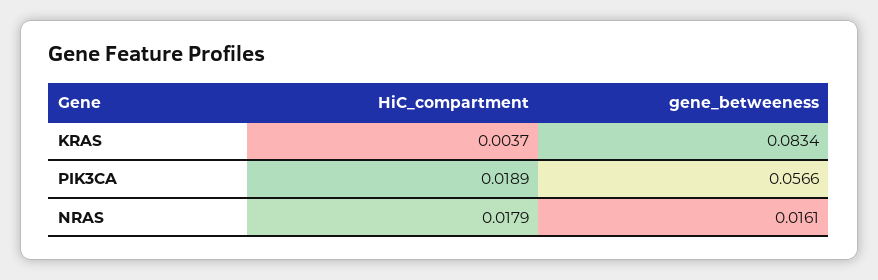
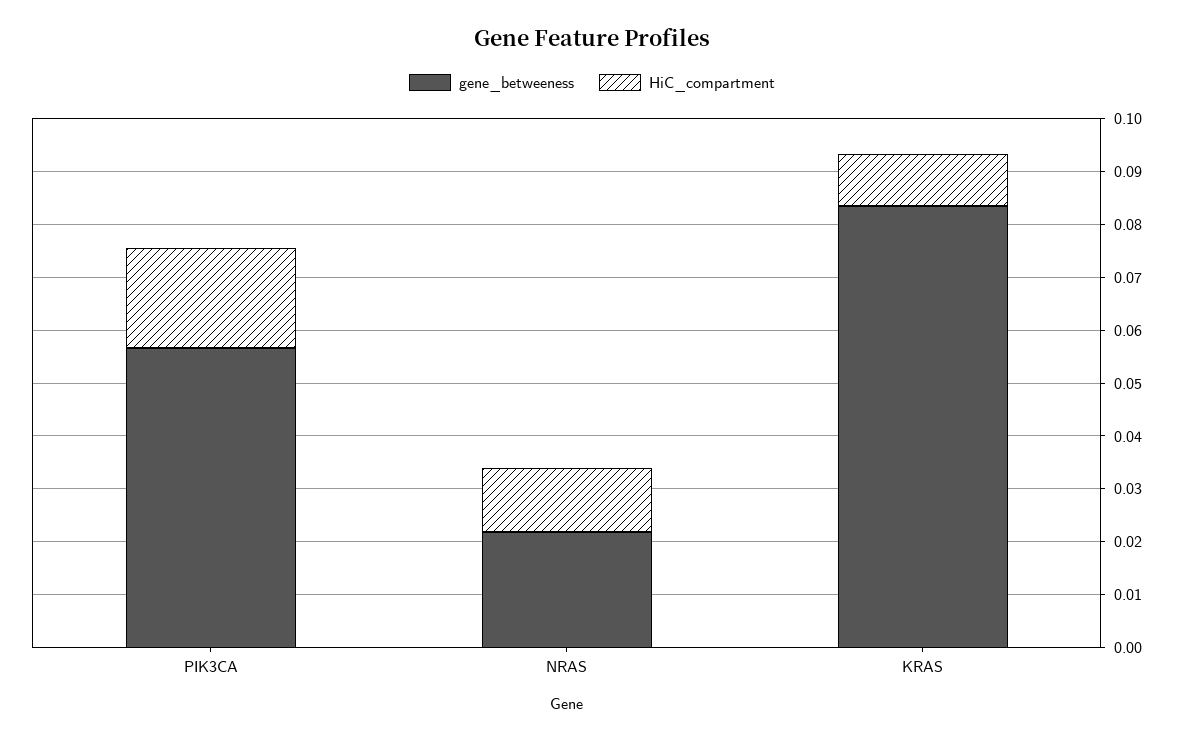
HiC_compartment, KRAS: 0.0037 -> 0.01
HiC_compartment, NRAS: 0.0179 -> 0.012
gene_betweeness, NRAS: 0.0161 -> 0.022

